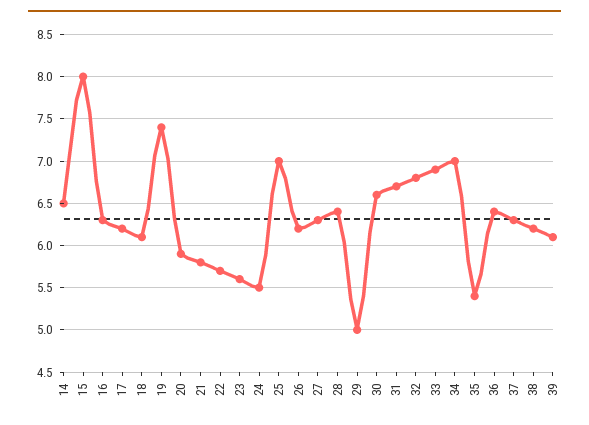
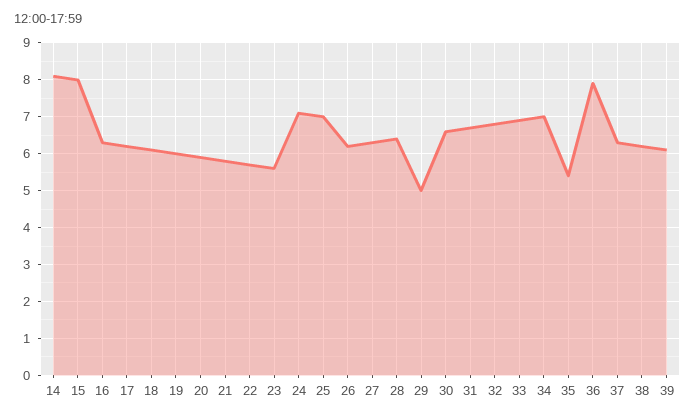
14: 6.5 -> 8
19: 7.4 -> 6
24: 5.5 -> 7
36: 6.4 -> 8

